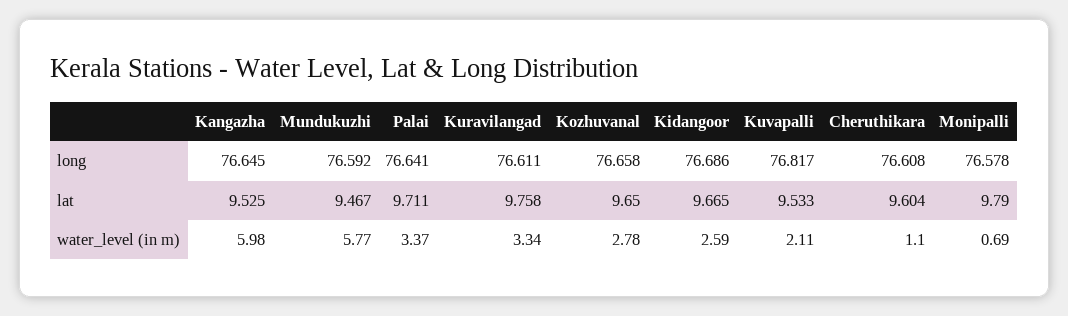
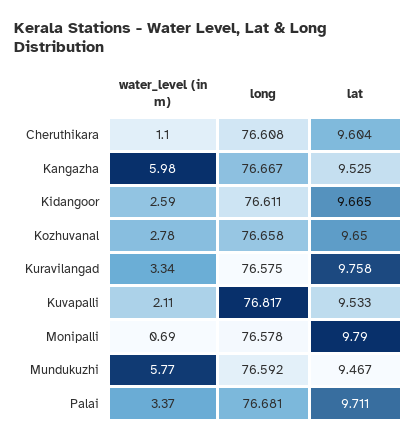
Kangazha, long: 76.645 -> 76.667
Palai, long: 76.641 -> 76.681
Kuravilangad, long: 76.611 -> 76.575
Kidangoor, long: 76.686 -> 76.611

